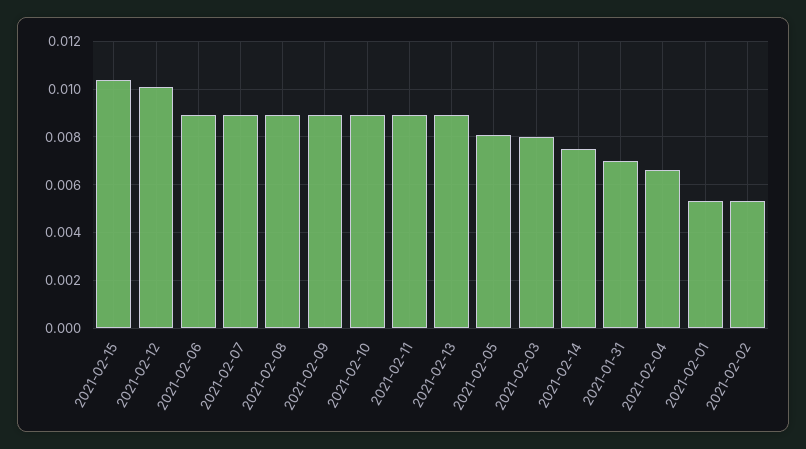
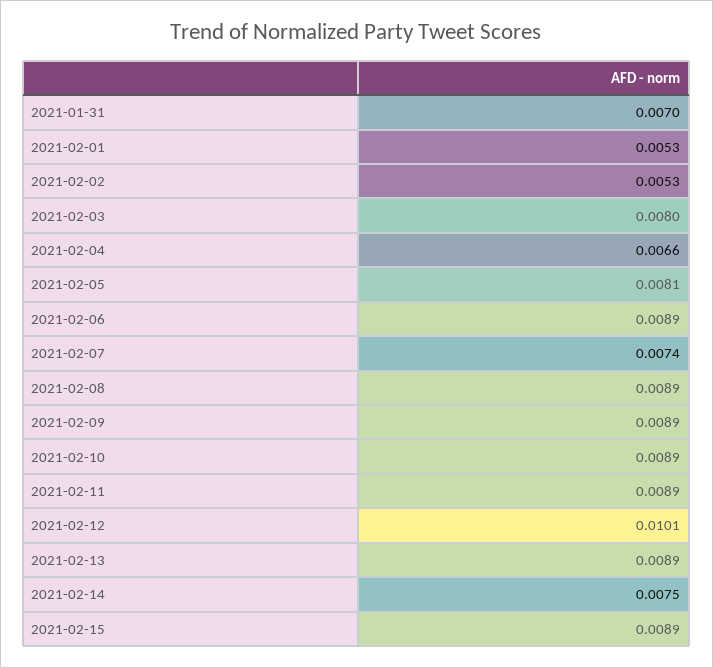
2021-02-15: 0.0105 -> 0.0089
2021-02-07: 0.009 -> 0.0074

